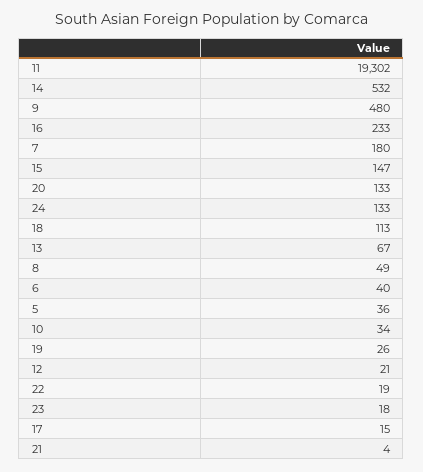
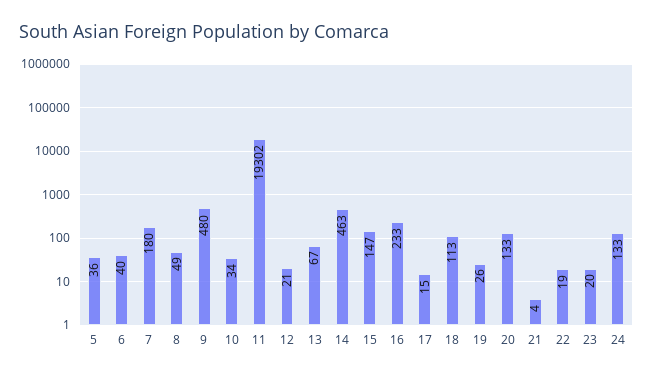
14: 532 -> 463
23: 18 -> 20

